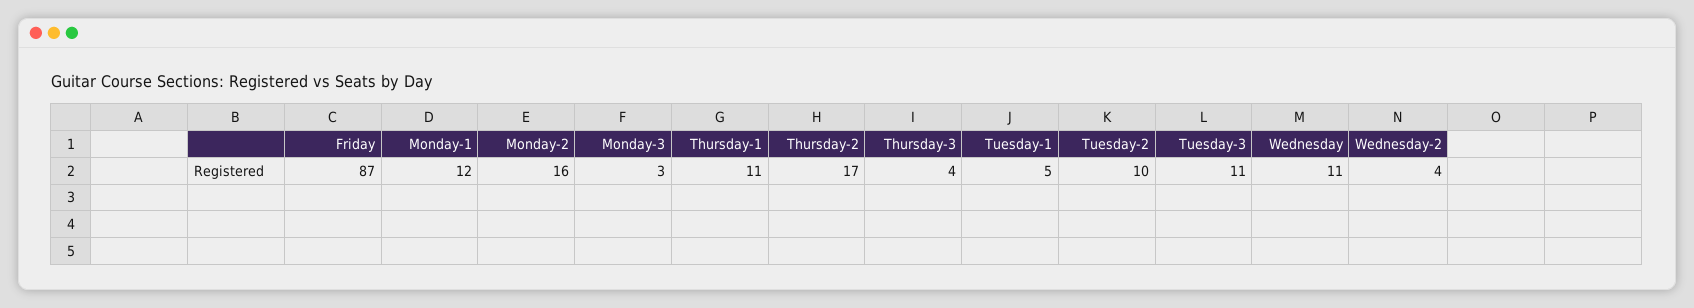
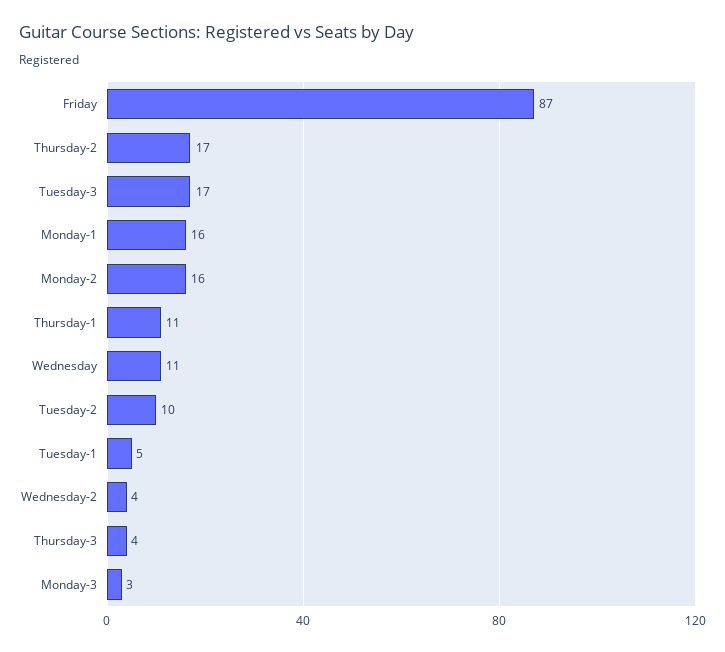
Monday-1: 12 -> 16
Tuesday-3: 11 -> 17

